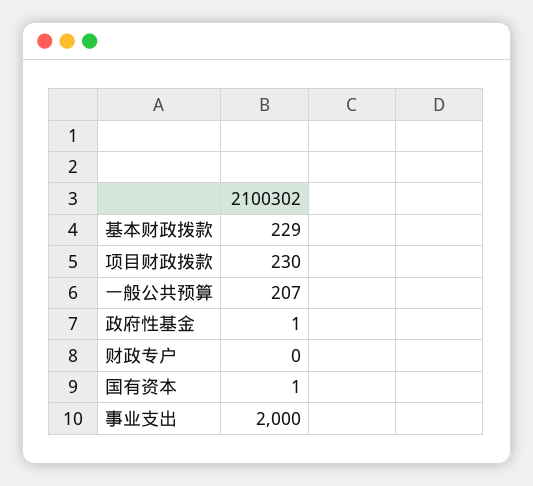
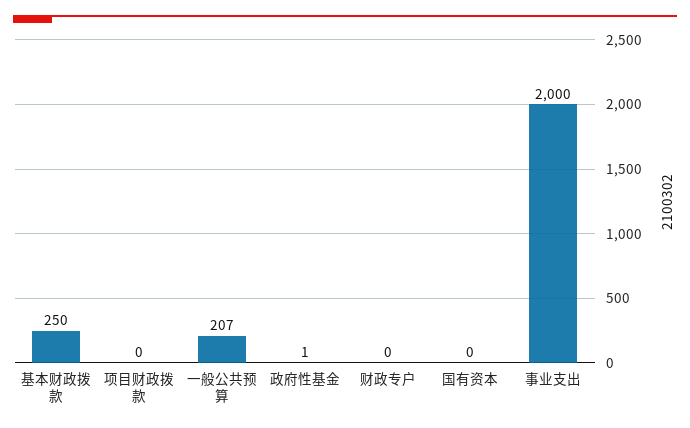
基本财政拨款: 229 -> 250
项目财政拨款: 230 -> 0
国有资本: 1 -> 0

